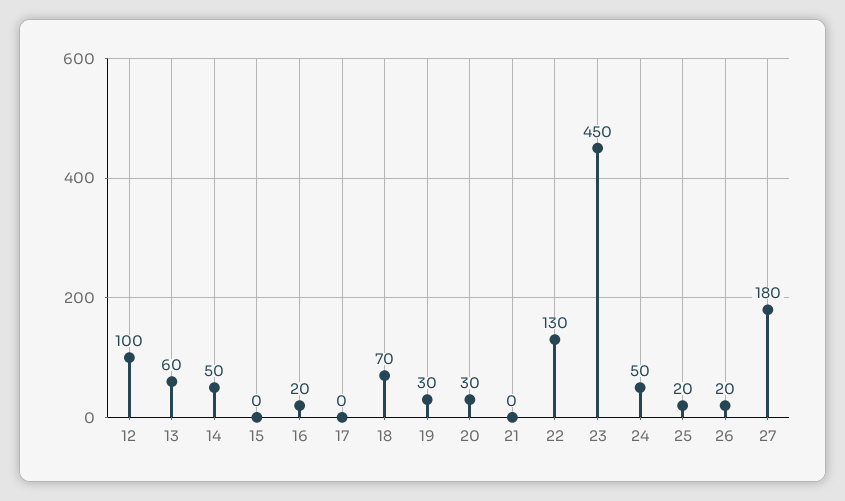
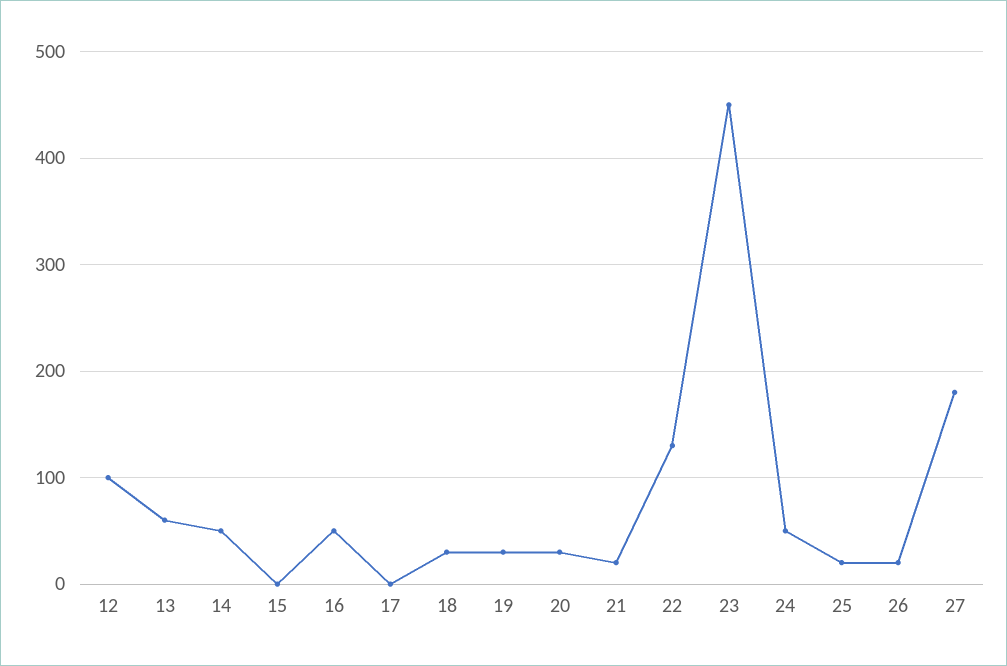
16: 20 -> 50
18: 70 -> 30
21: 0 -> 20

